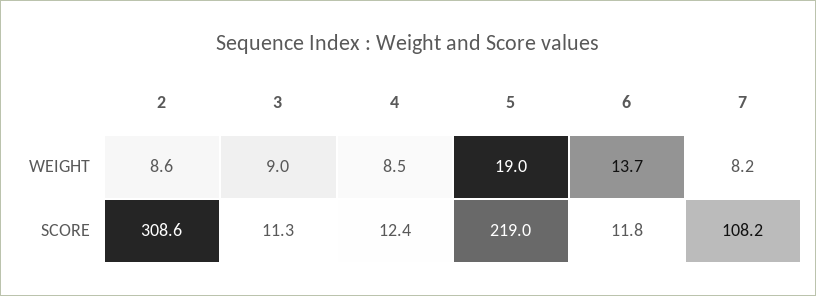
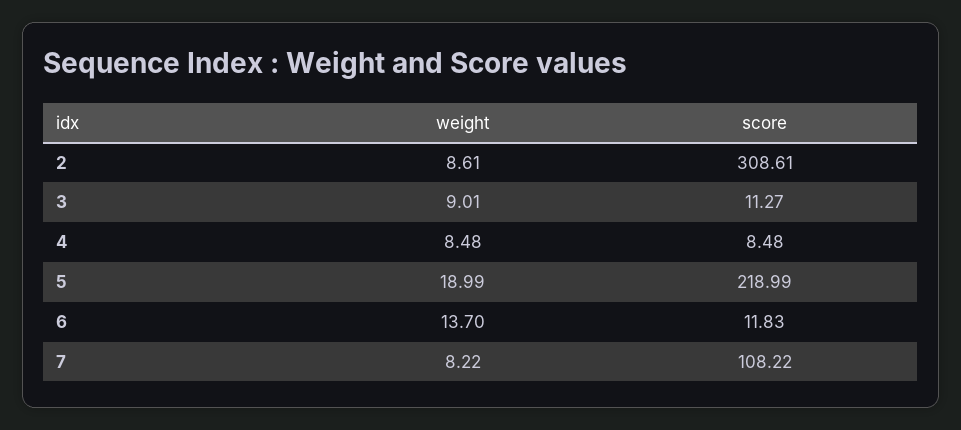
4, SCORE: 12.4 -> 8.48

